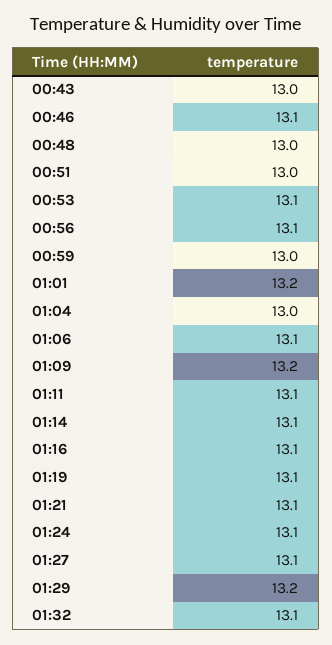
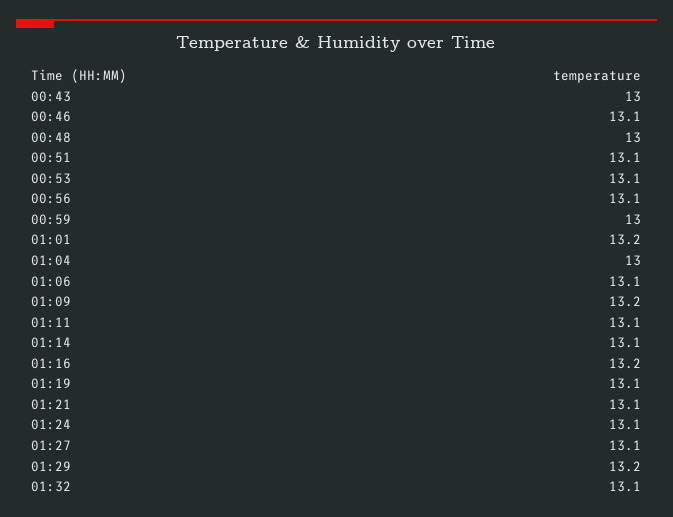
00:51: 13 -> 13.1
01:16: 13.1 -> 13.2

